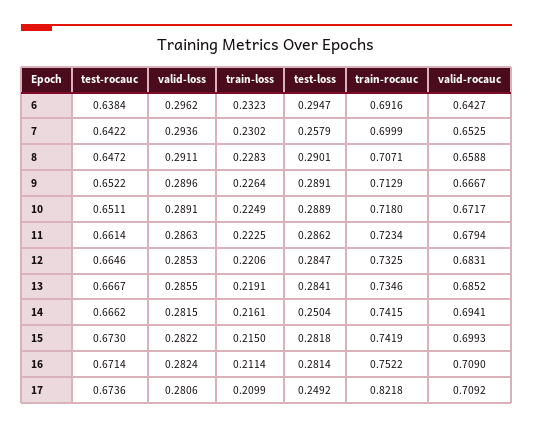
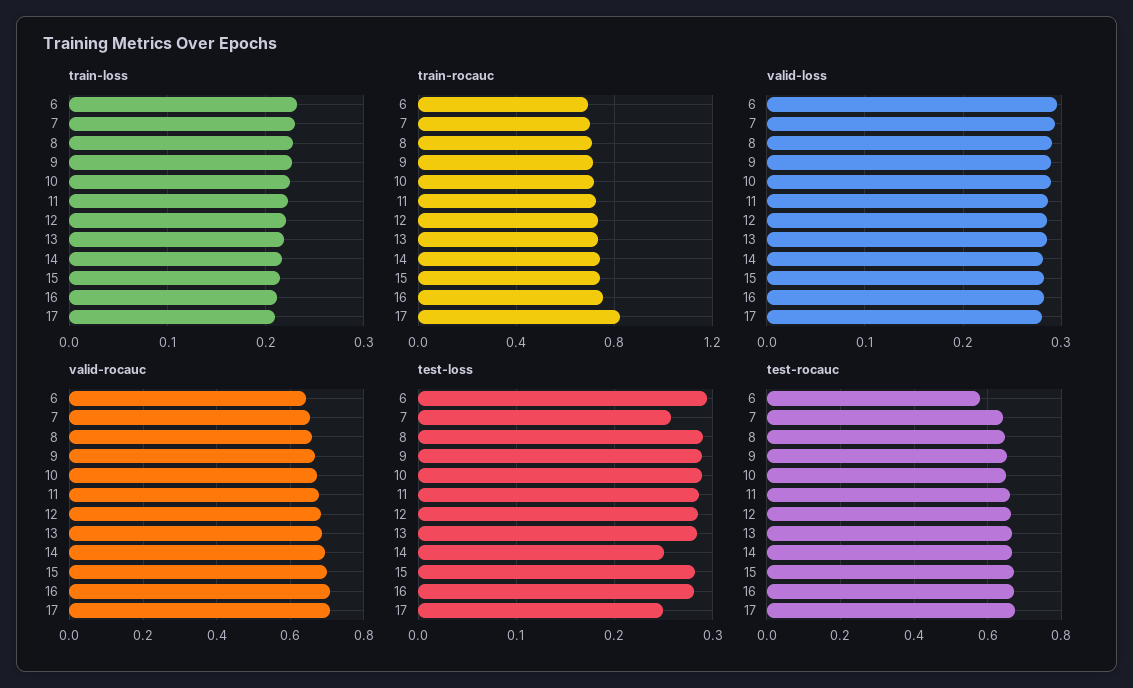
test-rocauc, 6: 0.6384 -> 0.58

